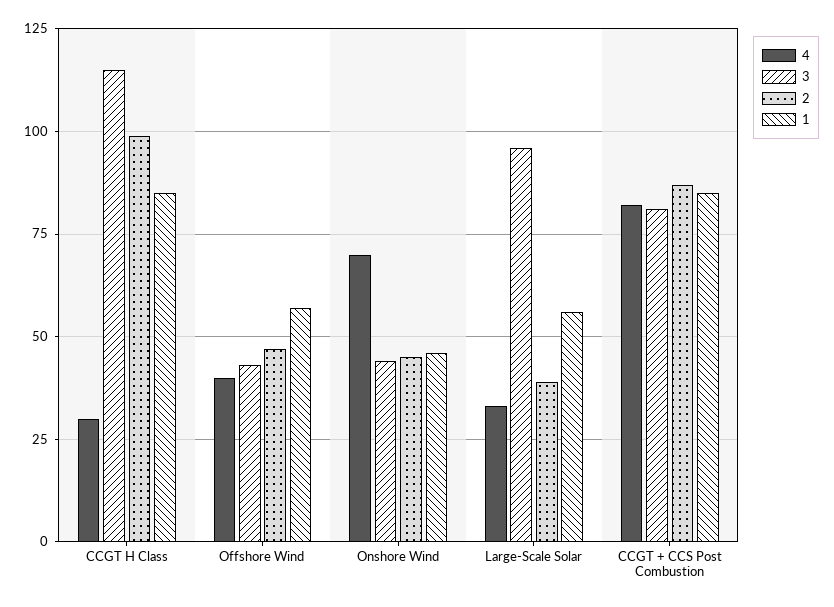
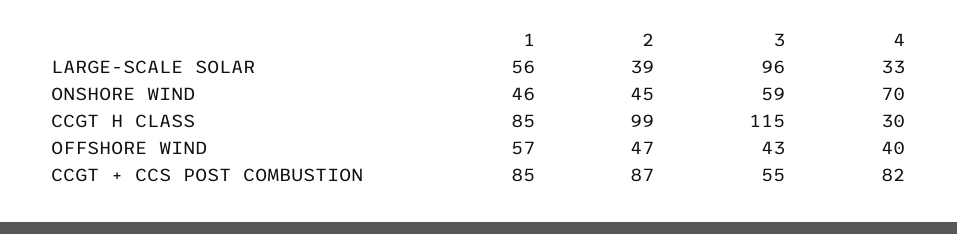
3, Onshore Wind: 45 -> 59
3, CCGT + CCS Post Combustion: 80 -> 55

